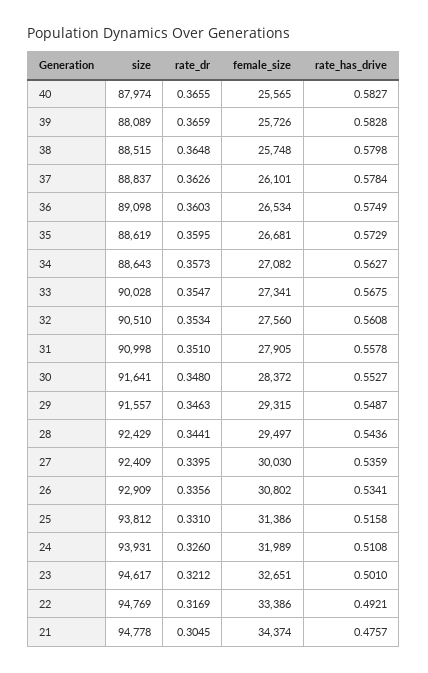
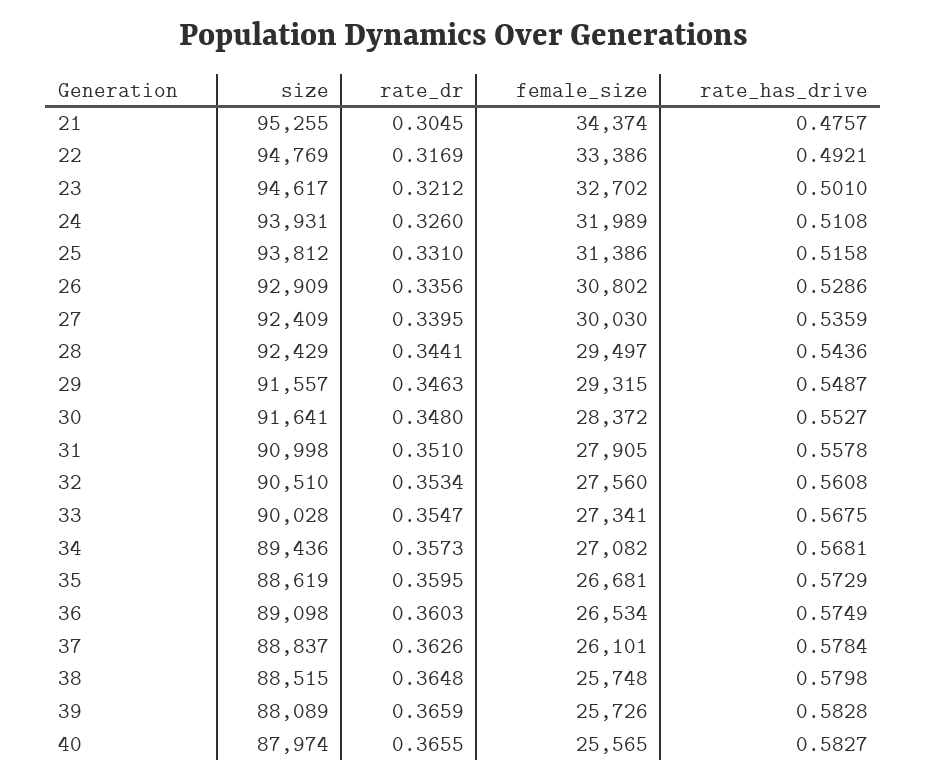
size, 34: 88643 -> 89436
rate_has_drive, 34: 0.5627 -> 0.5681
rate_has_drive, 26: 0.5341 -> 0.5286
female_size, 23: 32651 -> 32702
size, 21: 94778 -> 95255

